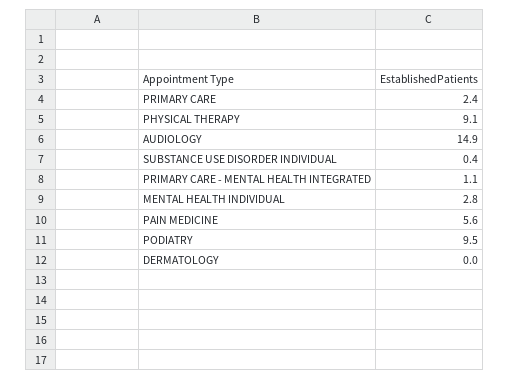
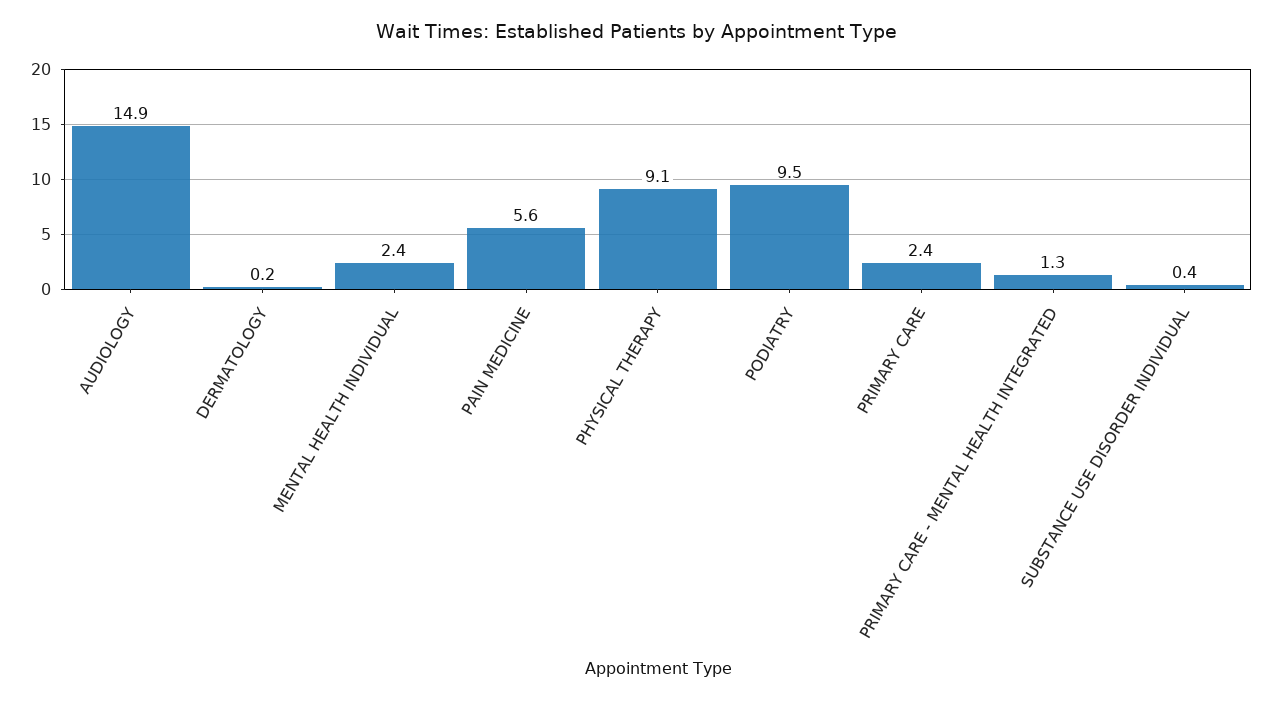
PRIMARY CARE - MENTAL HEALTH INTEGRATED: 1.1 -> 1.3
MENTAL HEALTH INDIVIDUAL: 2.8 -> 2.4
DERMATOLOGY: 0 -> 0.2

